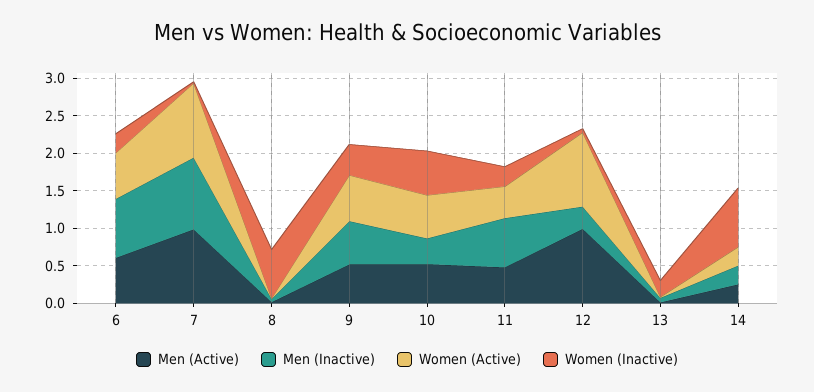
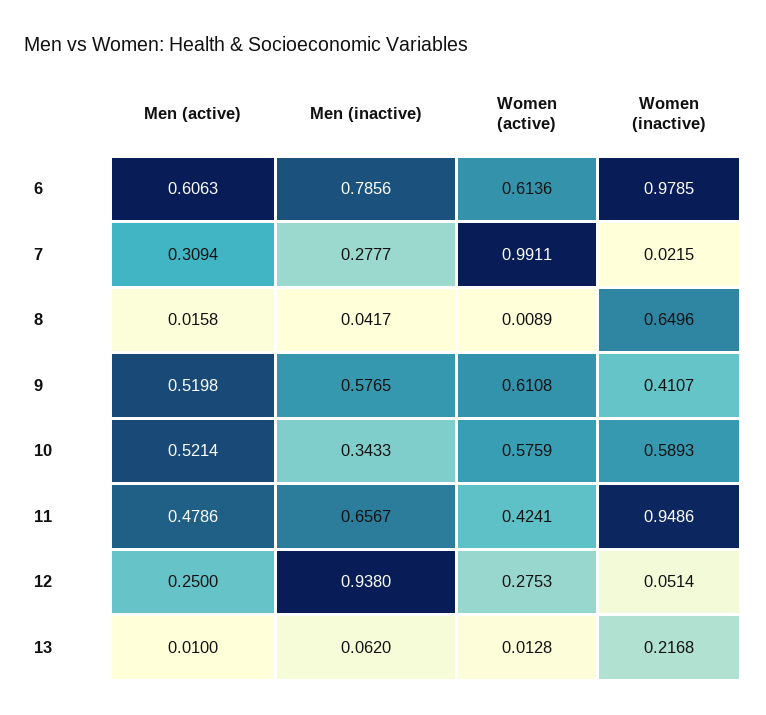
Women (Inactive), 6: 0.25 -> 0.9785
Men (Active), 7: 1 -> 0.3094
Men (Inactive), 7: 1 -> 0.2777
Women (Inactive), 11: 0.25 -> 0.9486
Men (Active), 12: 1 -> 0.25
Men (Inactive), 12: 0.25 -> 0.938
Women (Active), 12: 1 -> 0.2753
Men (Active), 14: 0.25 -> none
Men (Inactive), 14: 0.25 -> none
Women (Active), 14: 0.25 -> none
Women (Inactive), 14: 0.75 -> none

